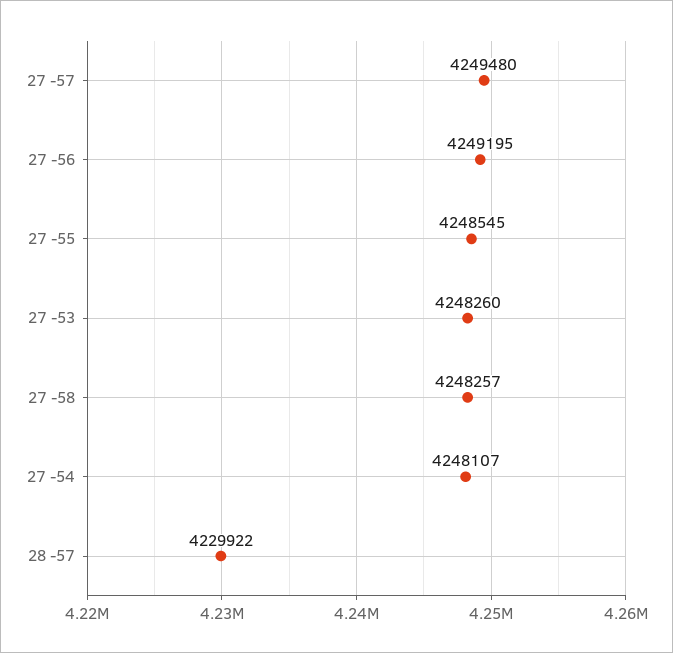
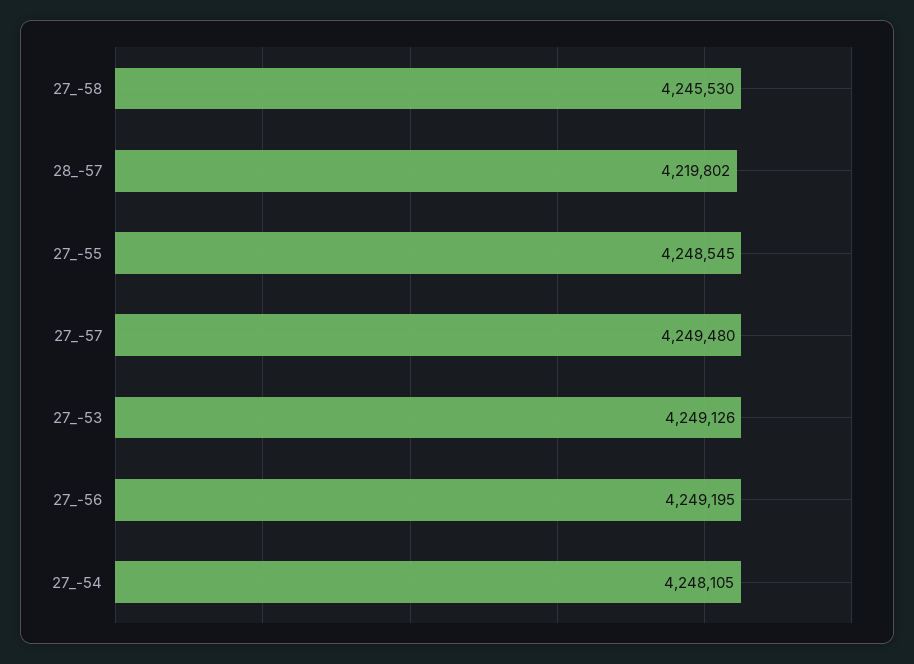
27 -53: 4248260 -> 4249126
27 -58: 4248257 -> 4245530
27 -54: 4248107 -> 4248105
28 -57: 4229922 -> 4219802

